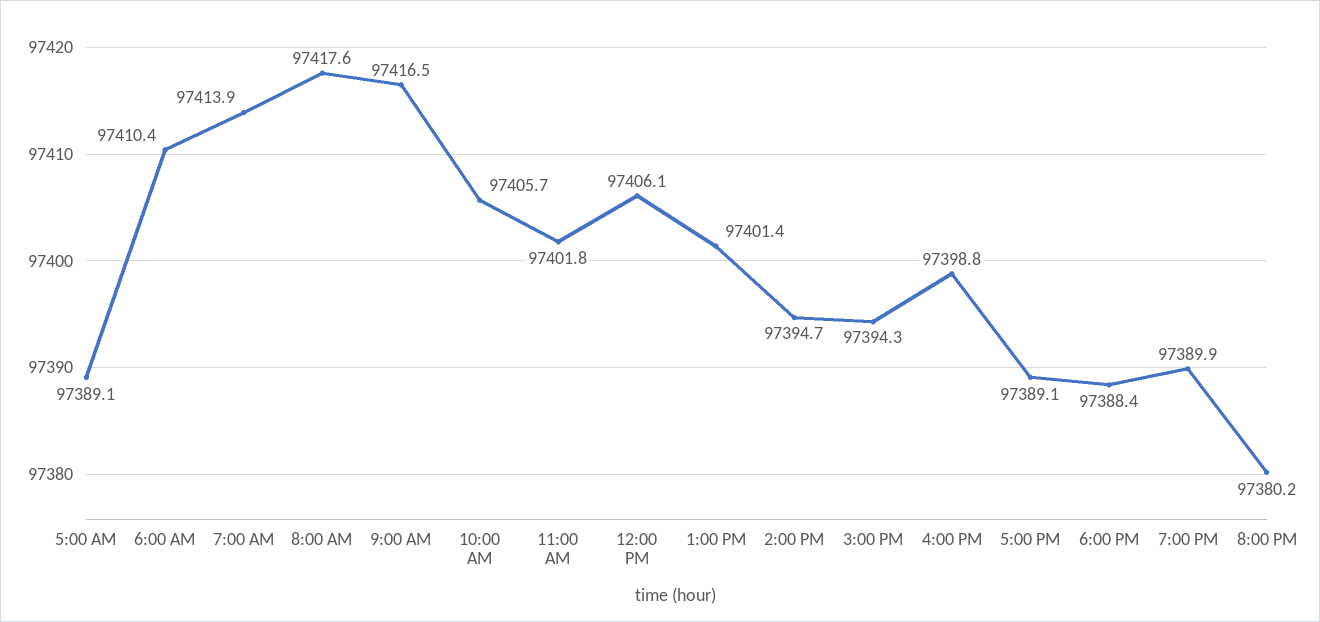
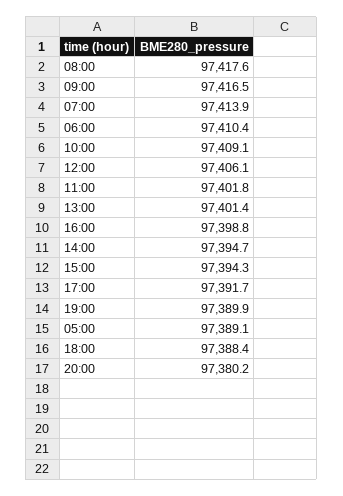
10:00 AM: 97405.7 -> 97409.1
5:00 PM: 97389.1 -> 97391.7

